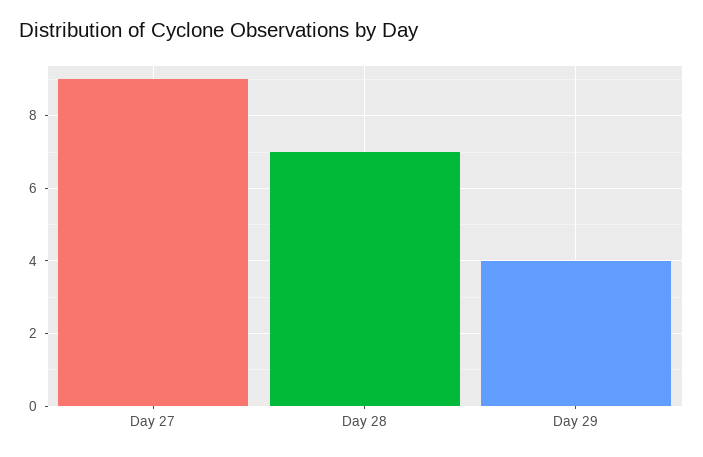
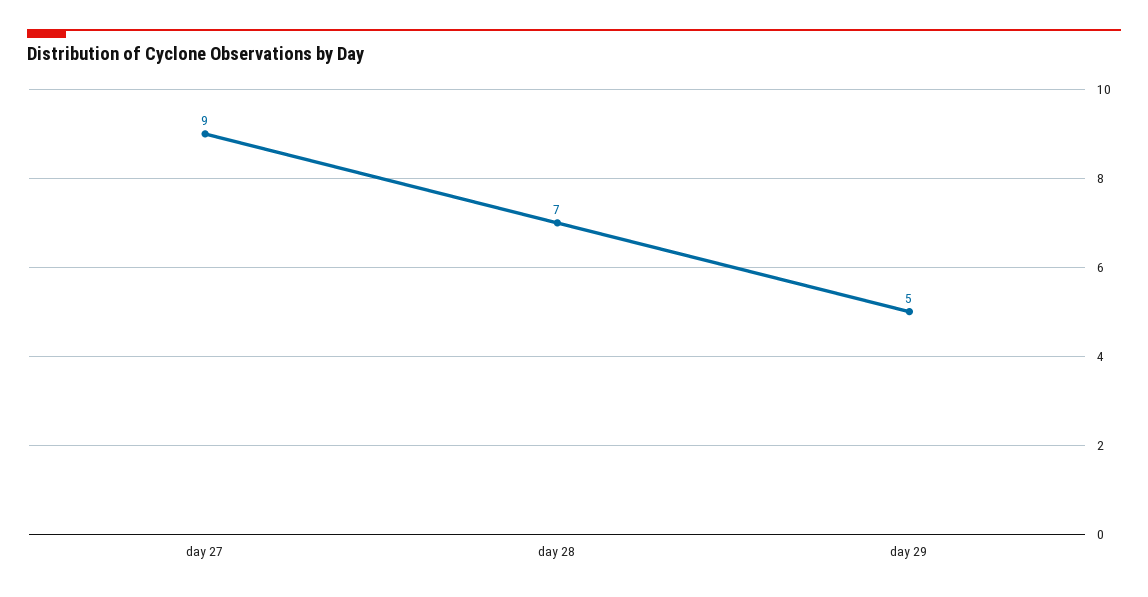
Day 29: 4 -> 5

